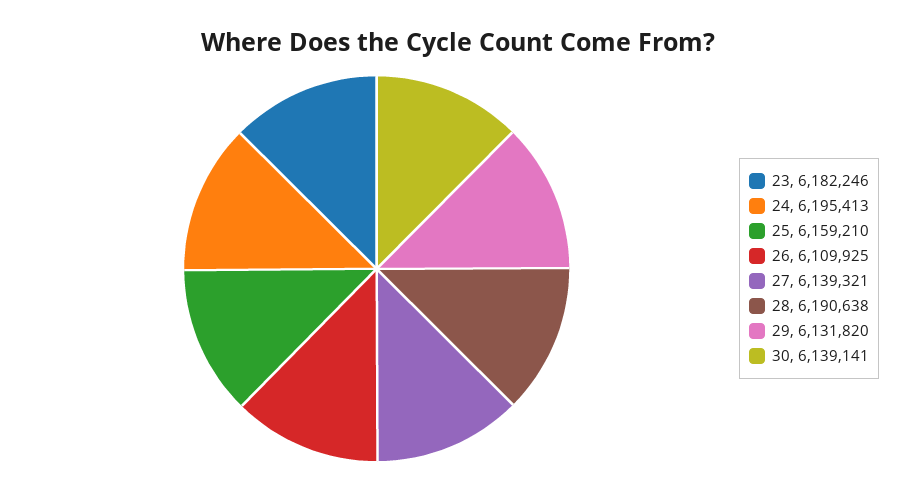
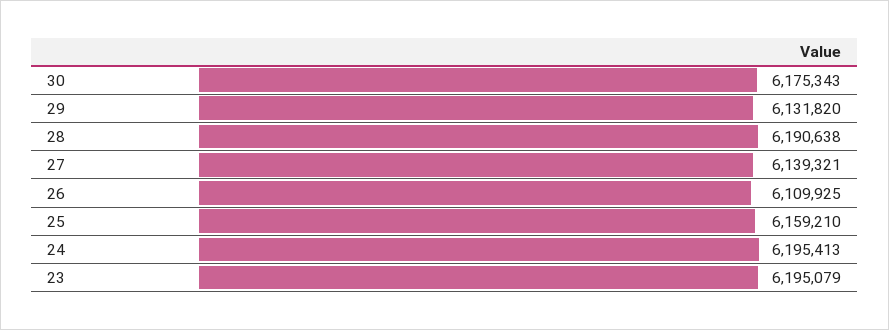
23: 6182246 -> 6195079
30: 6139141 -> 6175343

